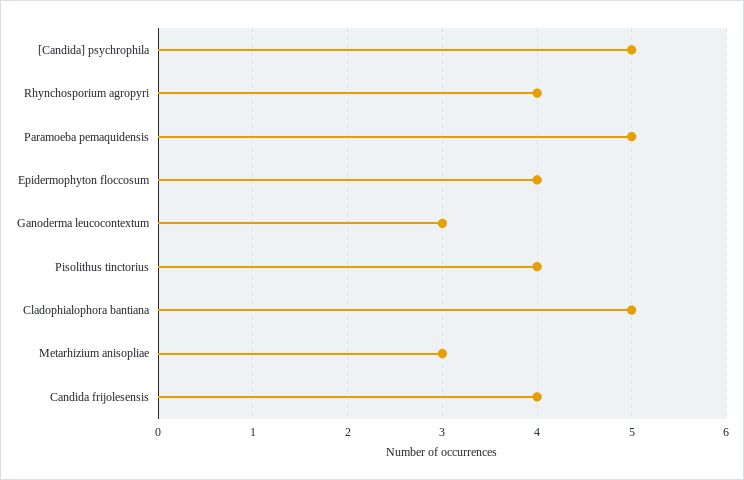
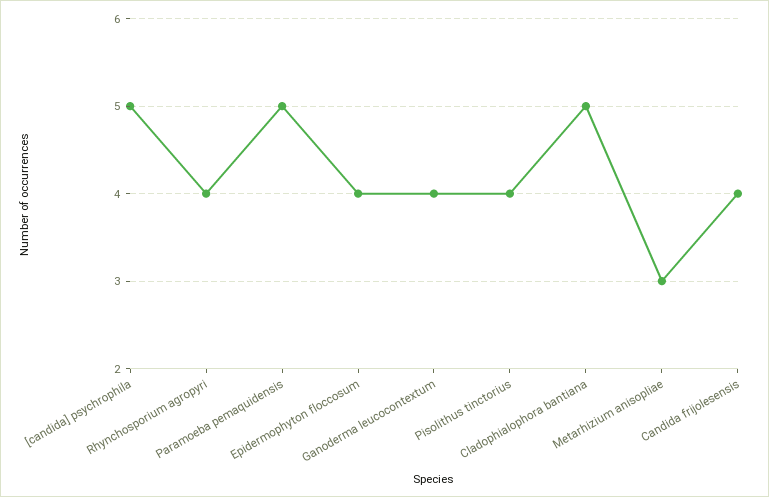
Ganoderma leucocontextum: 3 -> 4

